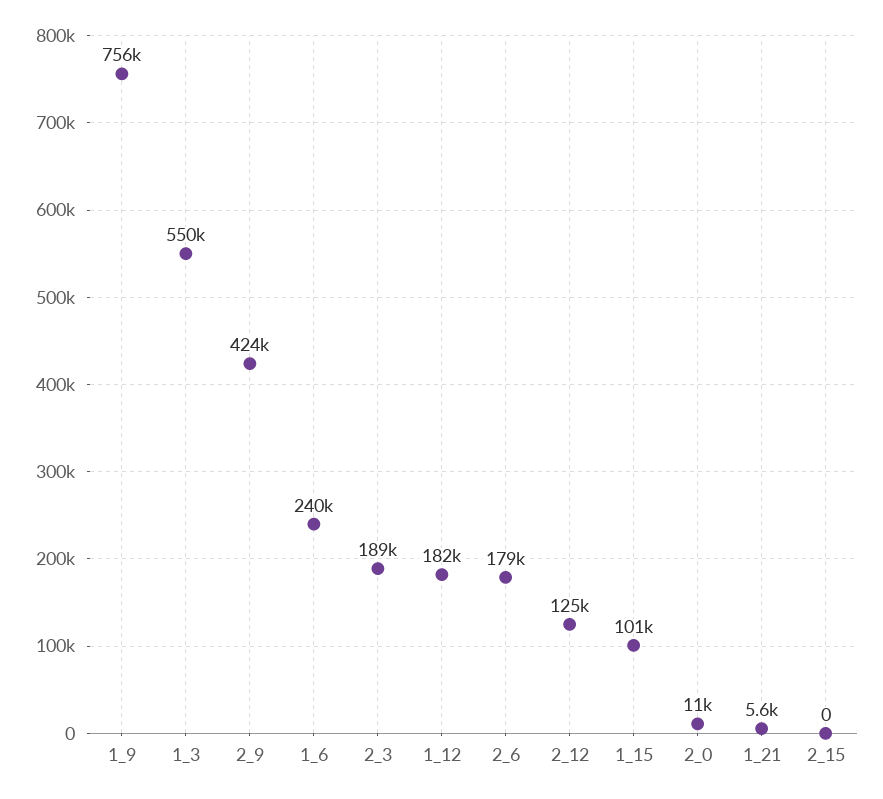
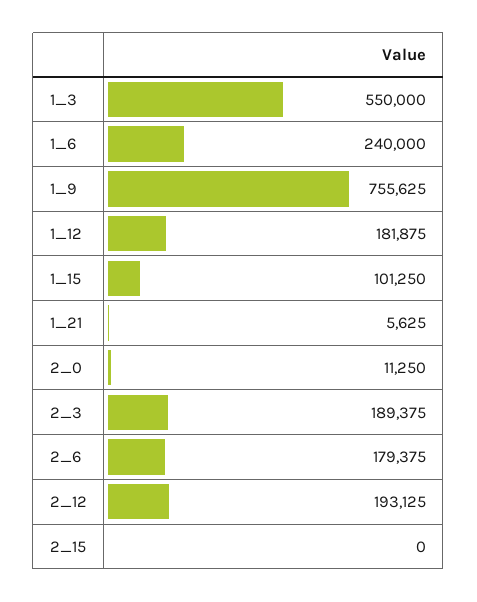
2_9: 424000 -> none
2_12: 125000 -> 193125

